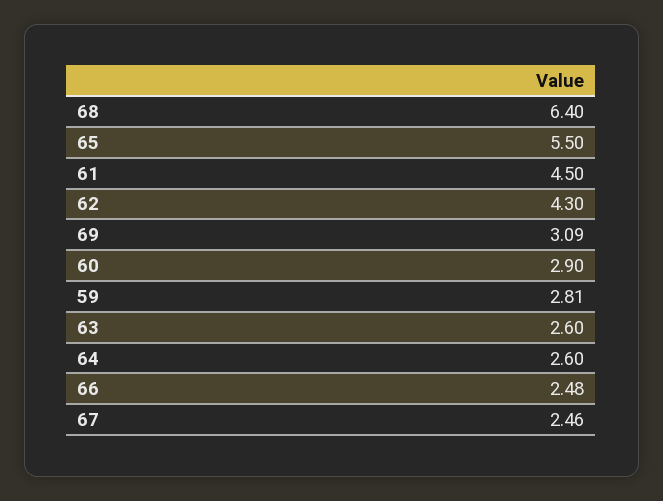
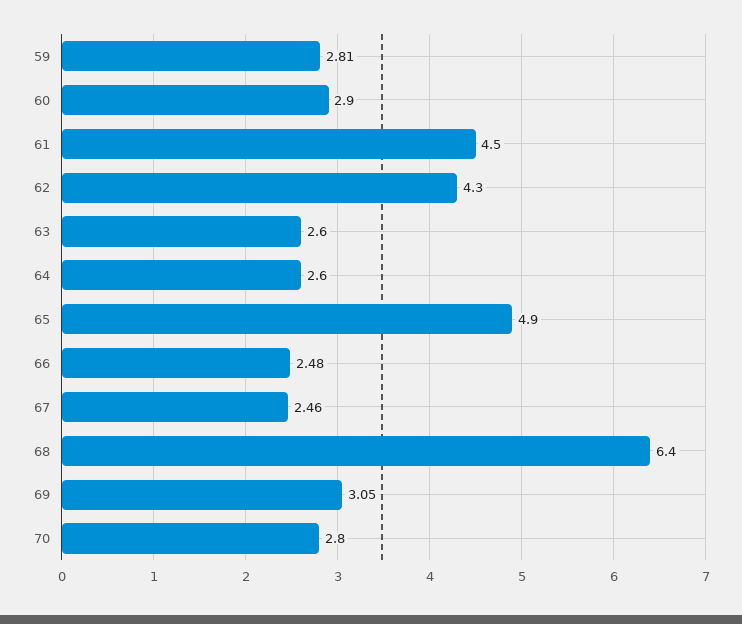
65: 5.5 -> 4.9
69: 3.09 -> 3.05
70: none -> 2.8

